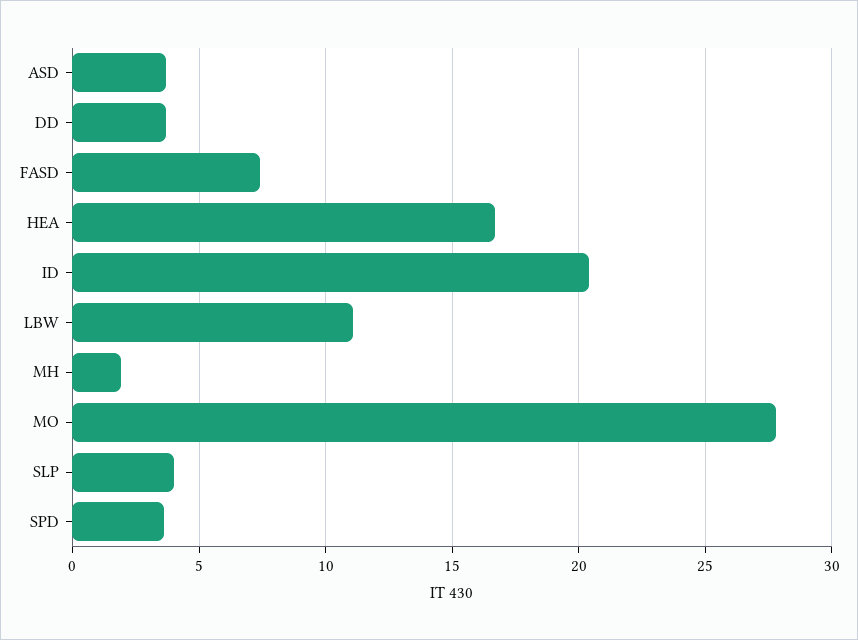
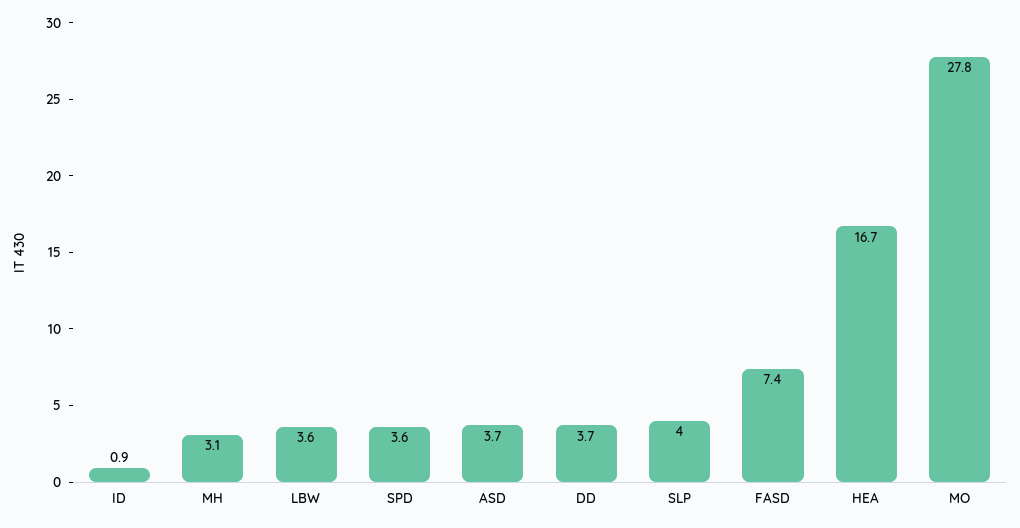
ID: 20.5 -> 0.9
LBW: 11 -> 3.6
MH: 2 -> 3.1

